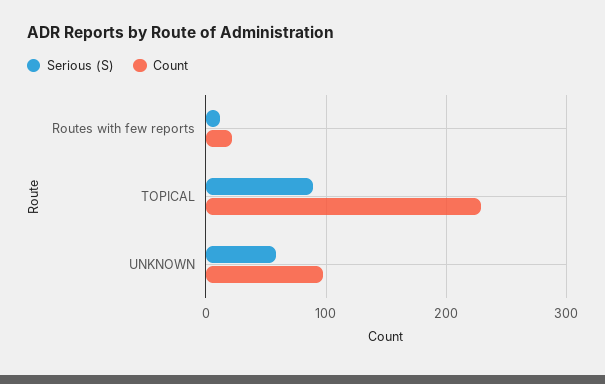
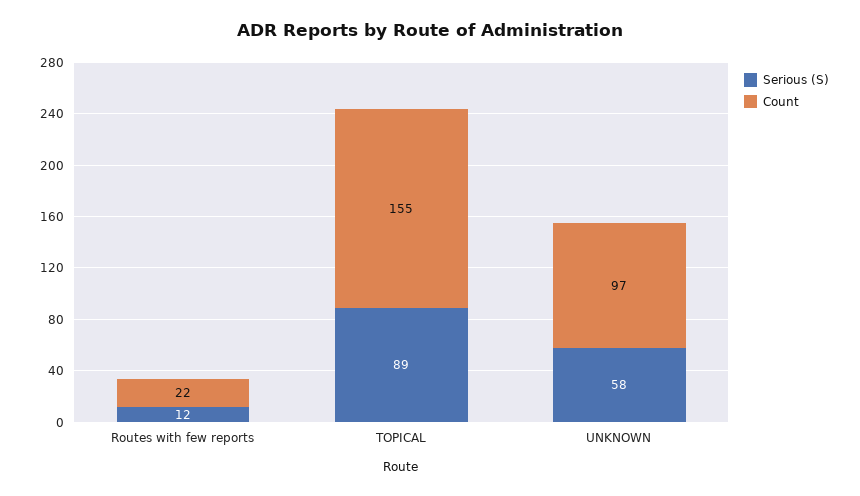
Count, TOPICAL: 230 -> 155

